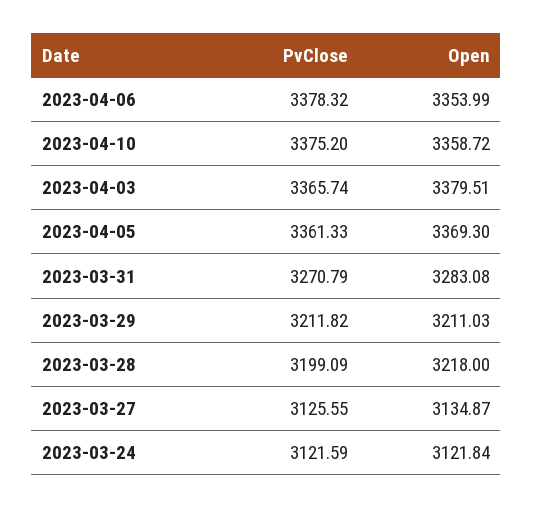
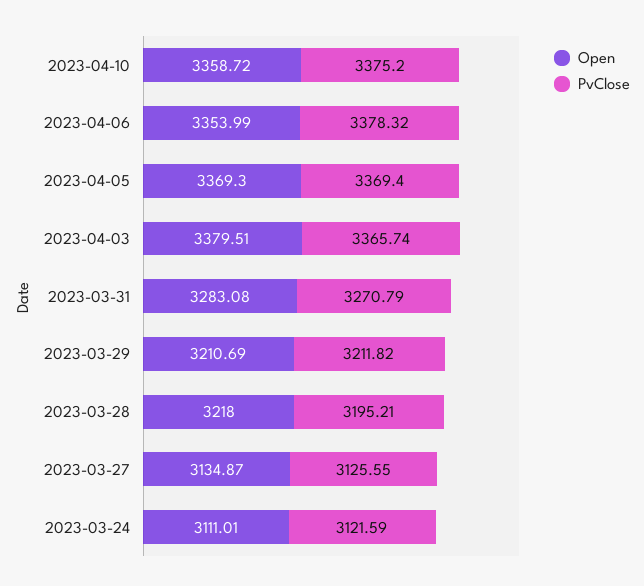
PvClose, 2023-04-05: 3361.33 -> 3369.4
Open, 2023-03-29: 3211.03 -> 3210.69
PvClose, 2023-03-28: 3199.09 -> 3195.21
Open, 2023-03-24: 3121.84 -> 3111.01

